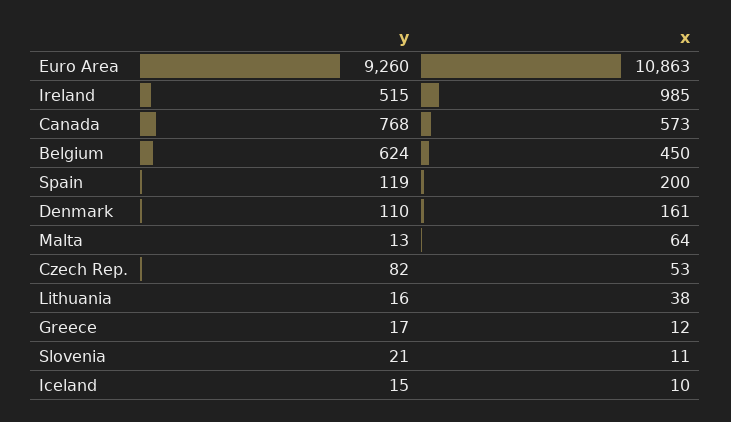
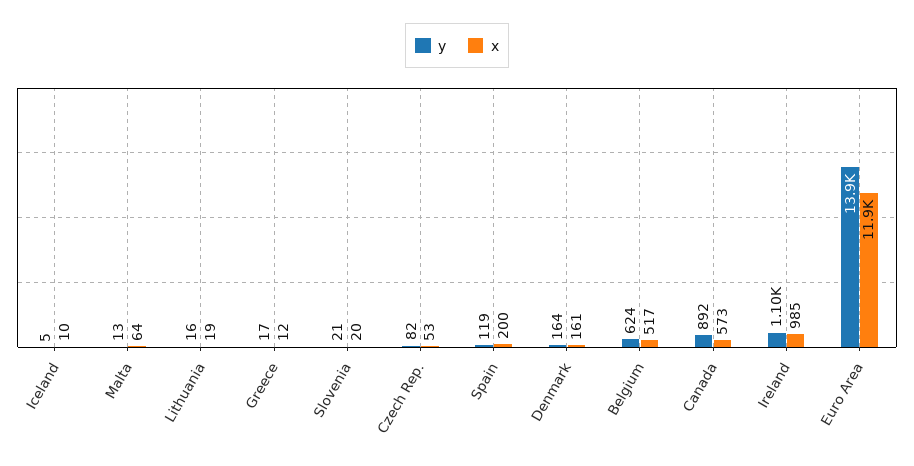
y, Euro Area: 9260 -> 13900
x, Euro Area: 10863 -> 11900
y, Ireland: 515 -> 1100
y, Canada: 768 -> 892
x, Belgium: 450 -> 517
y, Denmark: 110 -> 164
x, Lithuania: 38 -> 19
x, Slovenia: 11 -> 20
y, Iceland: 15 -> 5

